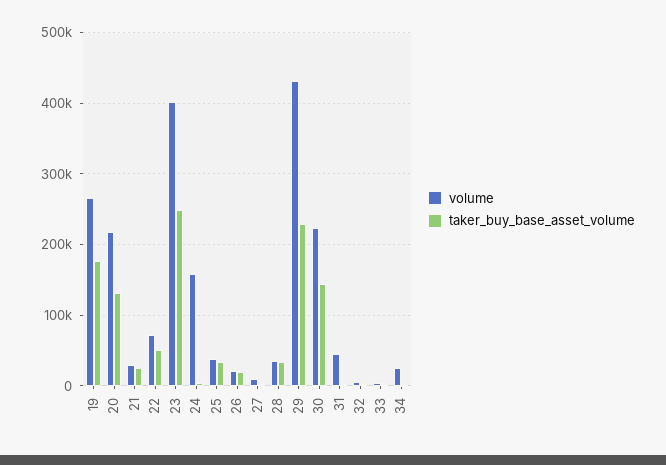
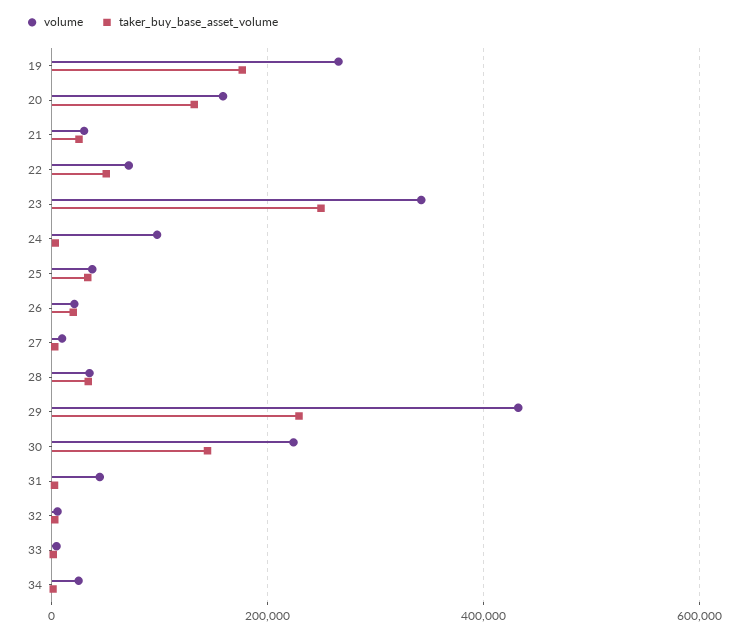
volume, 20: 220000 -> 160000
volume, 23: 400000 -> 340000
volume, 24: 160000 -> 100000

